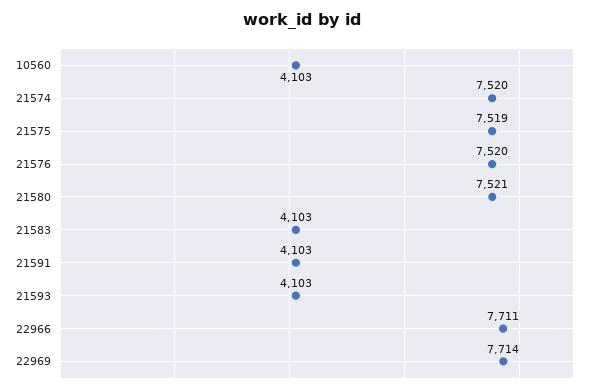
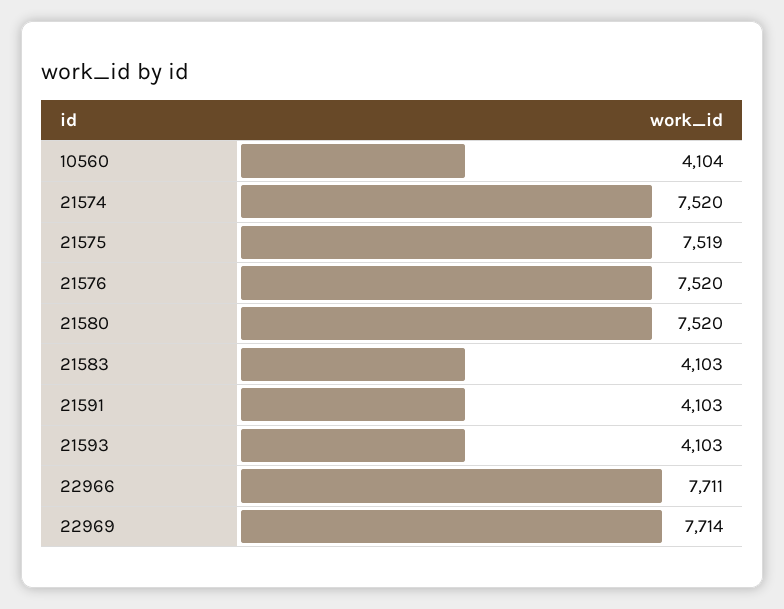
10560: 4103 -> 4104
21580: 7521 -> 7520

